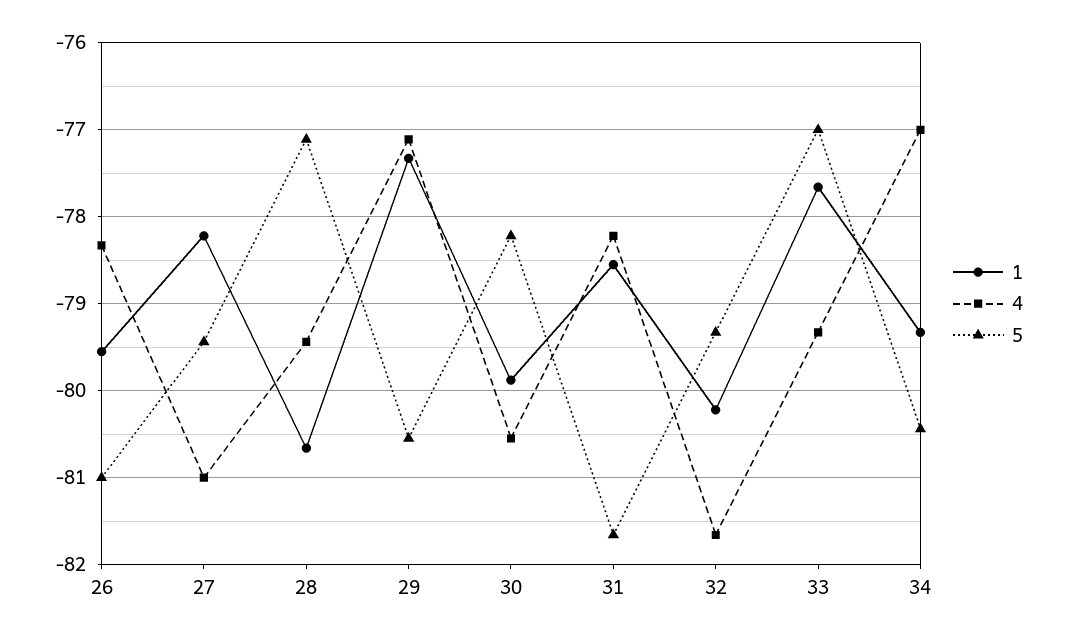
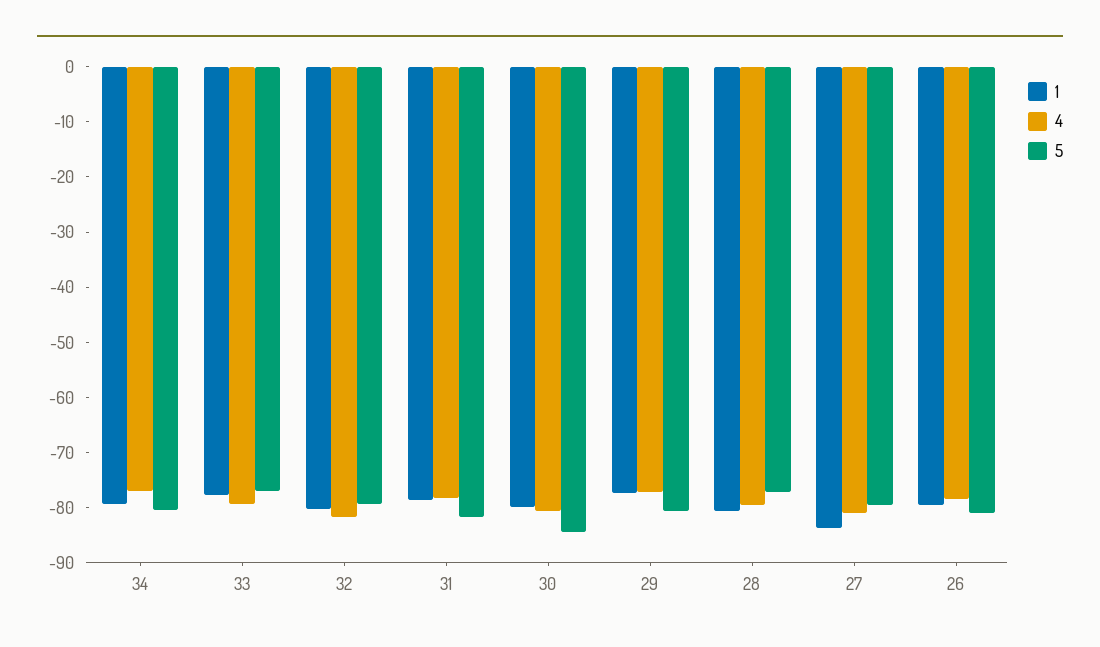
1, 27: -78.2 -> -84
5, 30: -78.2 -> -84

